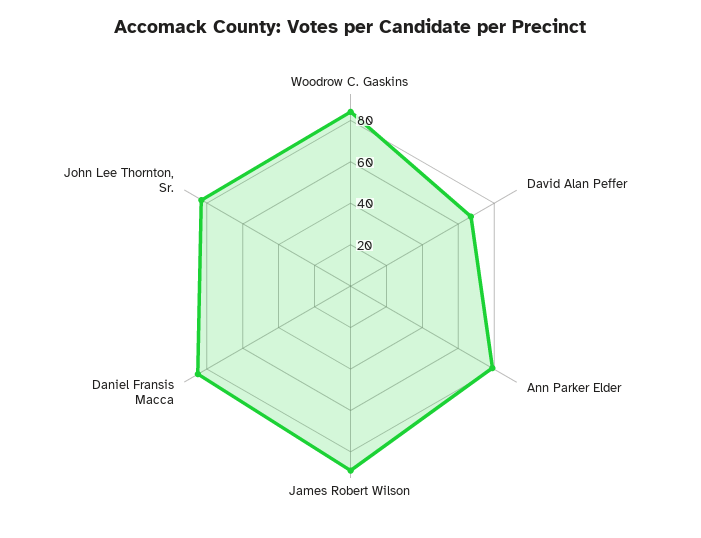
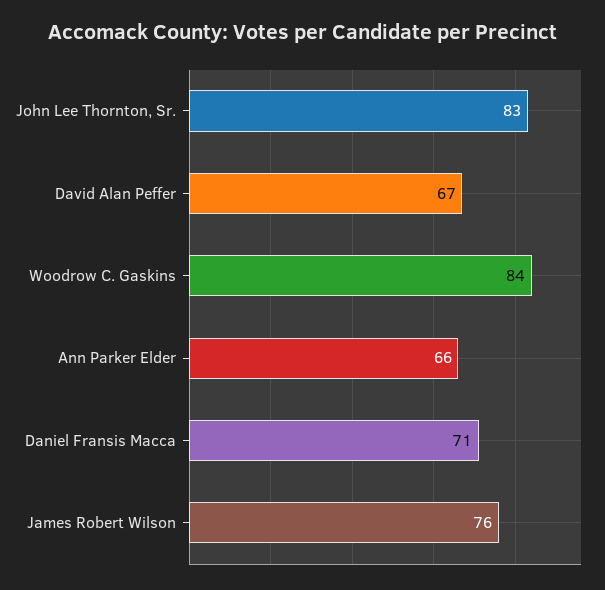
Ann Parker Elder: 80 -> 66
James Robert Wilson: 90 -> 76
Daniel Fransis Macca: 85 -> 71

